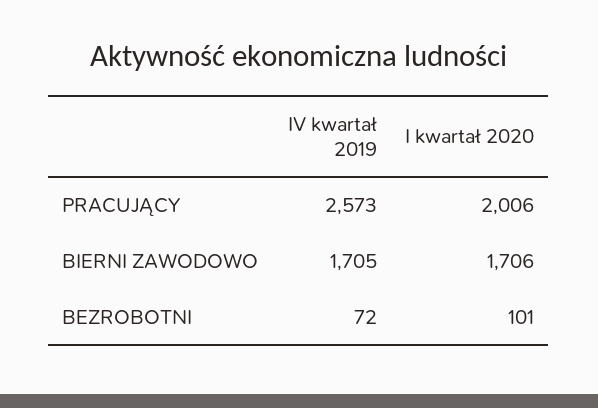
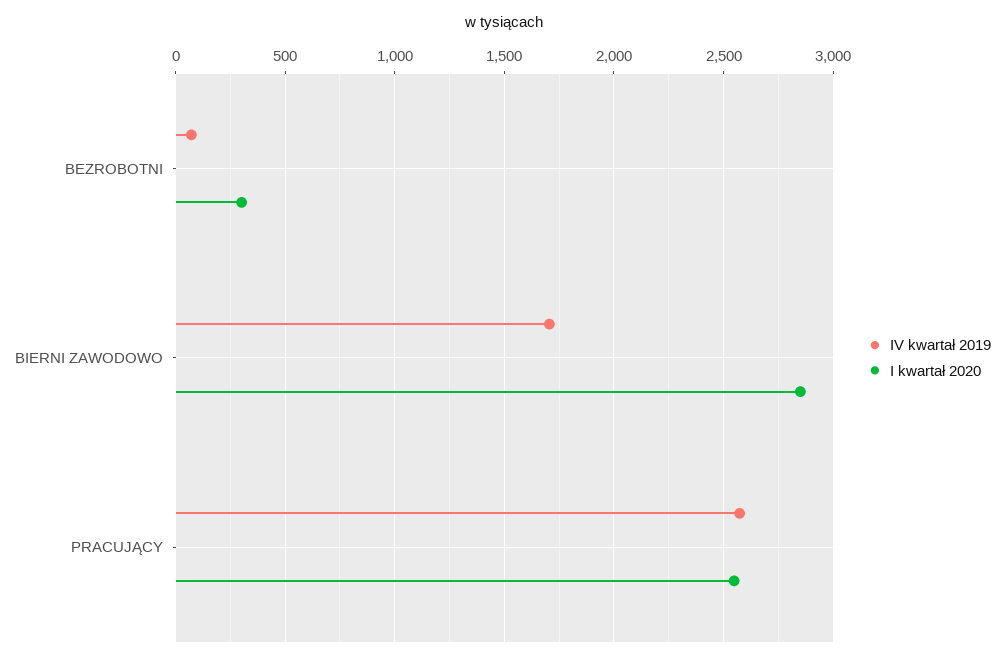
I kwartał 2020, PRACUJĄCY: 2006 -> 2550
I kwartał 2020, BIERNI ZAWODOWO: 1706 -> 2850
I kwartał 2020, BEZROBOTNI: 101 -> 300

